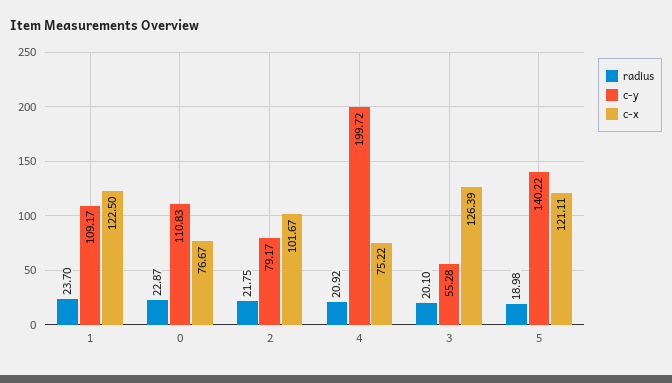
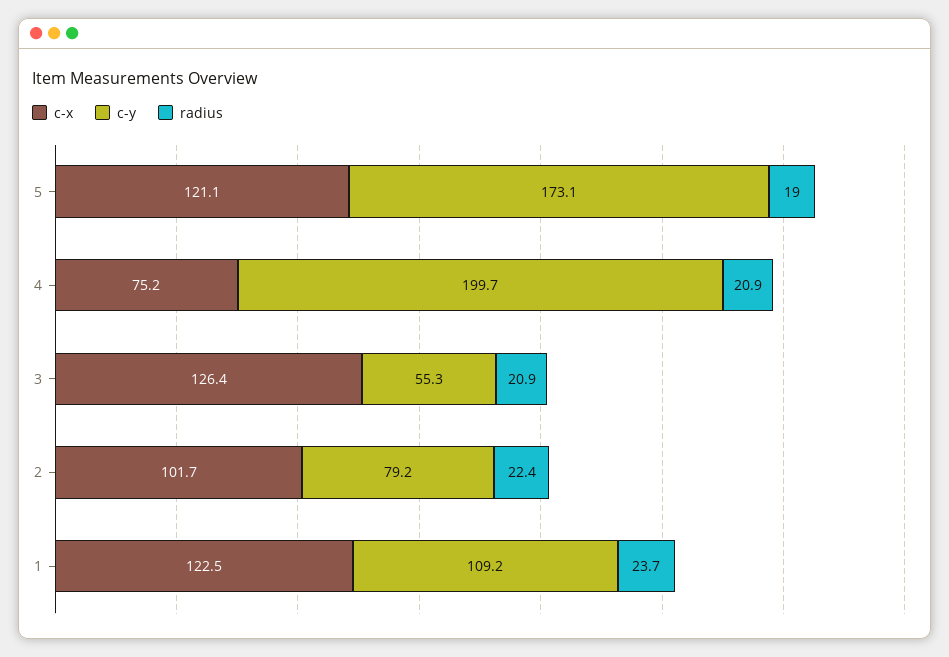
radius, 0: 22.87 -> none
c-y, 0: 110.83 -> none
c-x, 0: 76.67 -> none
radius, 2: 21.75 -> 22.4
radius, 3: 20.1 -> 20.9
c-y, 5: 140.22 -> 173.1

